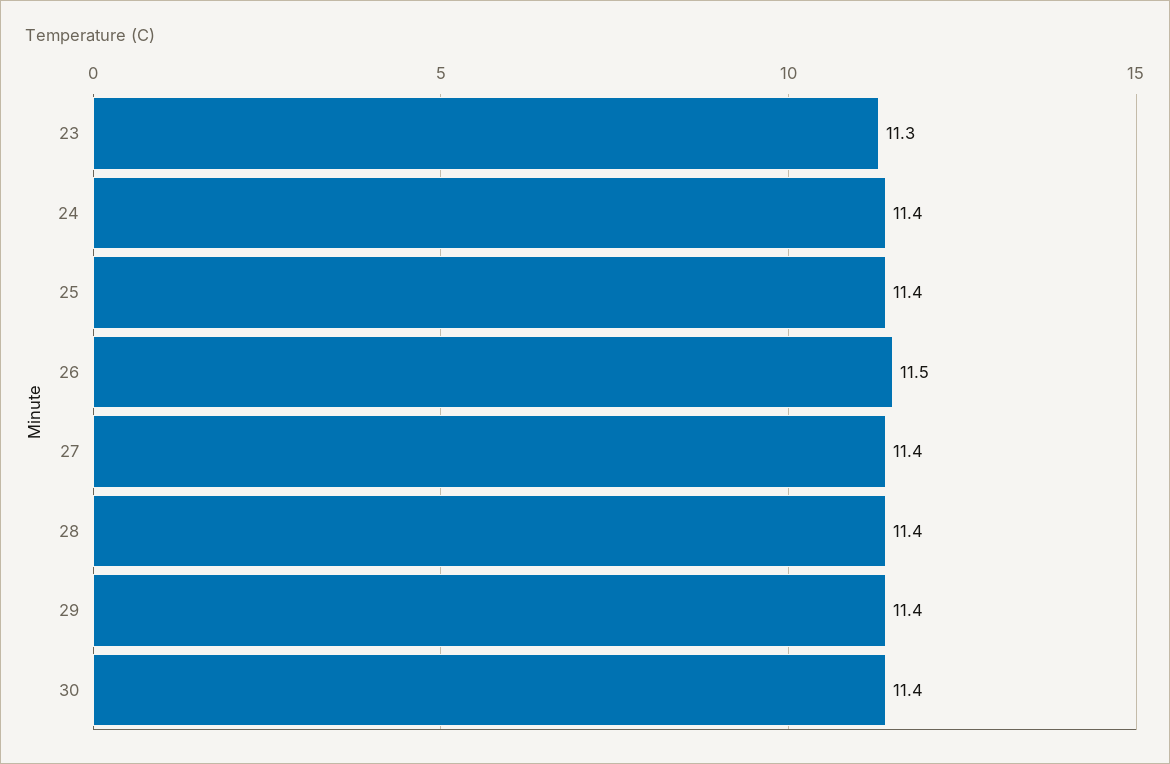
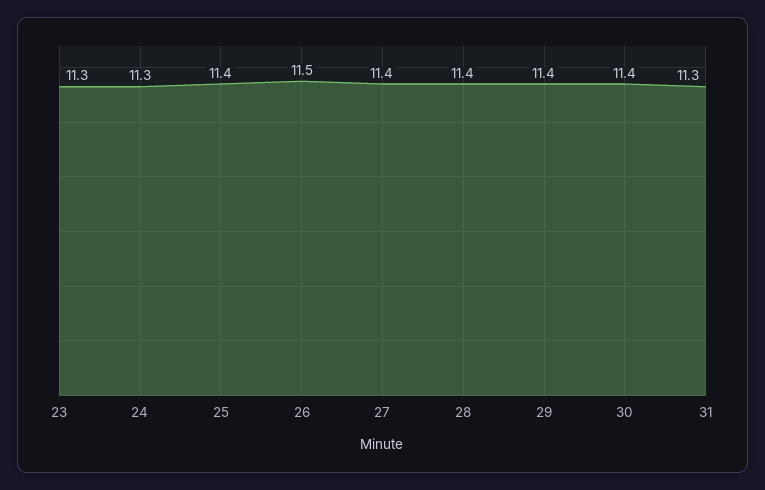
24: 11.4 -> 11.3
31: none -> 11.3

